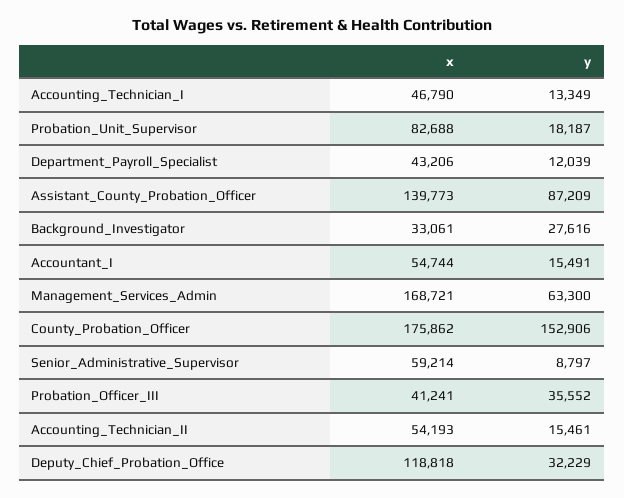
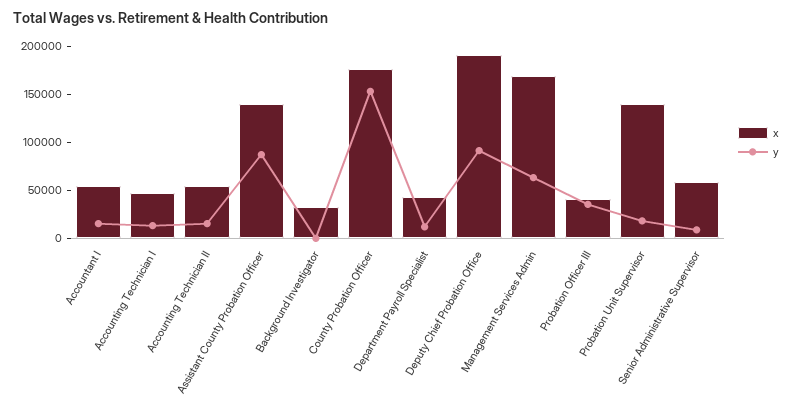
x, Probation_Unit_Supervisor: 82688 -> 140000
y, Background_Investigator: 27616 -> 0
x, Deputy_Chief_Probation_Office: 118818 -> 190000
y, Deputy_Chief_Probation_Office: 32229 -> 90000

